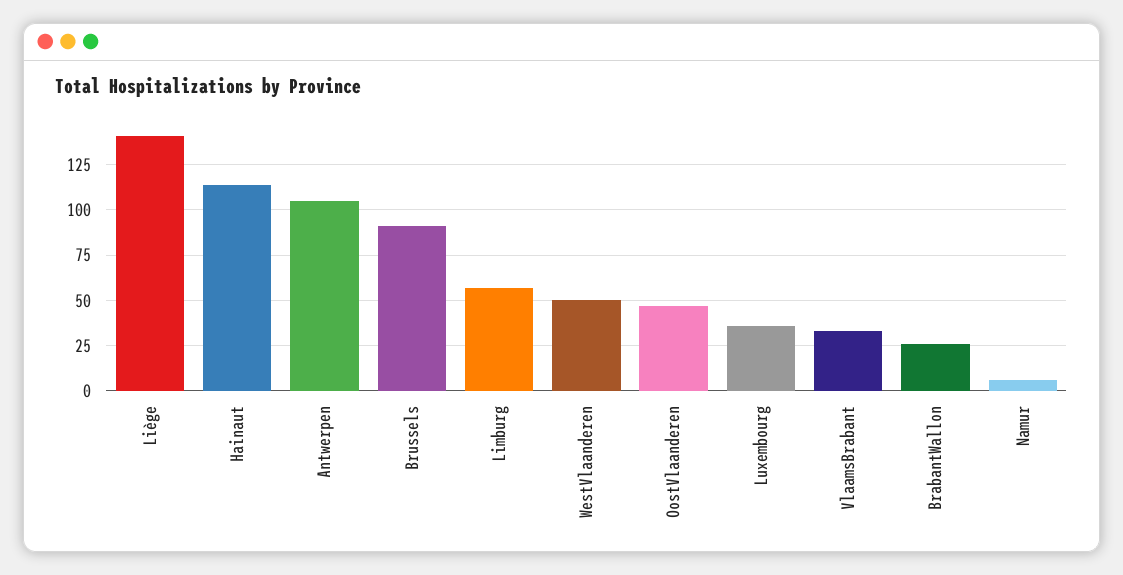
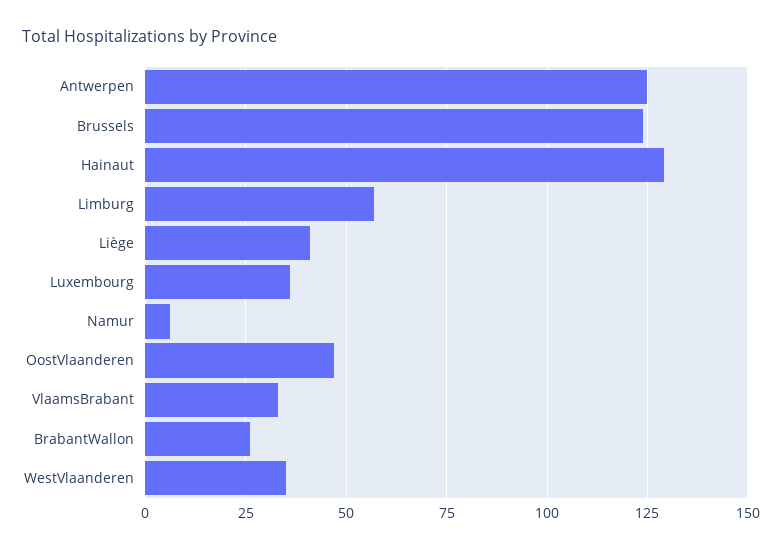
Liège: 140 -> 40
Hainaut: 115 -> 130
Antwerpen: 105 -> 125
Brussels: 90 -> 125
WestVlaanderen: 50 -> 35

